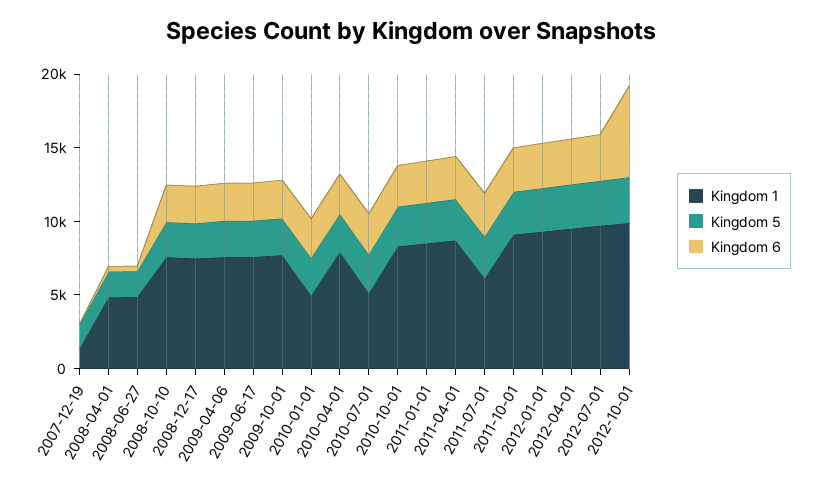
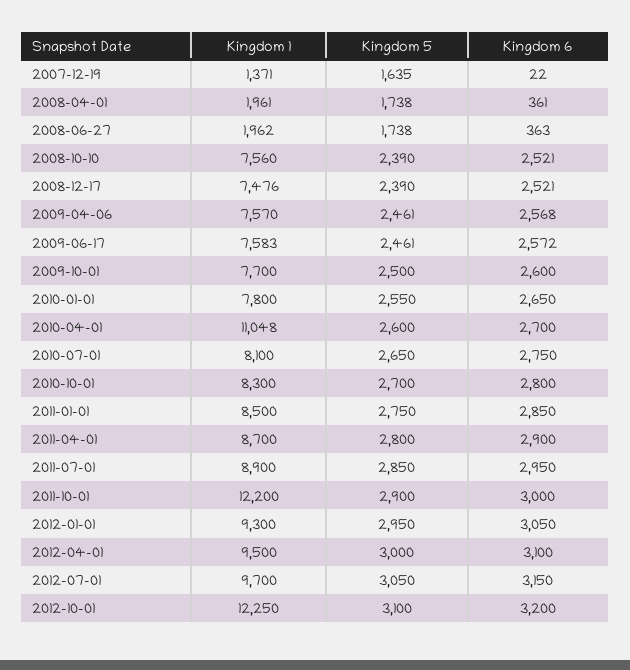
Kingdom 1, 2008-04-01: 5000 -> 1961
Kingdom 1, 2008-06-27: 5000 -> 1962
Kingdom 1, 2010-01-01: 5000 -> 7800
Kingdom 1, 2010-04-01: 8000 -> 11048
Kingdom 1, 2010-07-01: 5000 -> 8100
Kingdom 1, 2011-07-01: 6000 -> 8900
Kingdom 1, 2011-10-01: 9000 -> 12200
Kingdom 1, 2012-10-01: 10000 -> 12250
Kingdom 6, 2012-10-01: 6000 -> 3200

